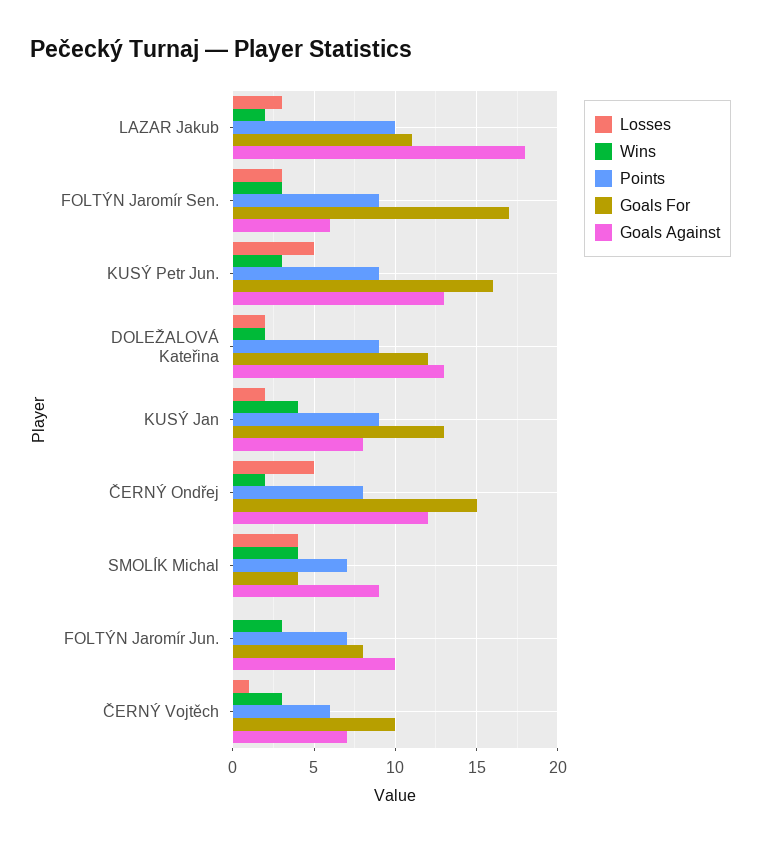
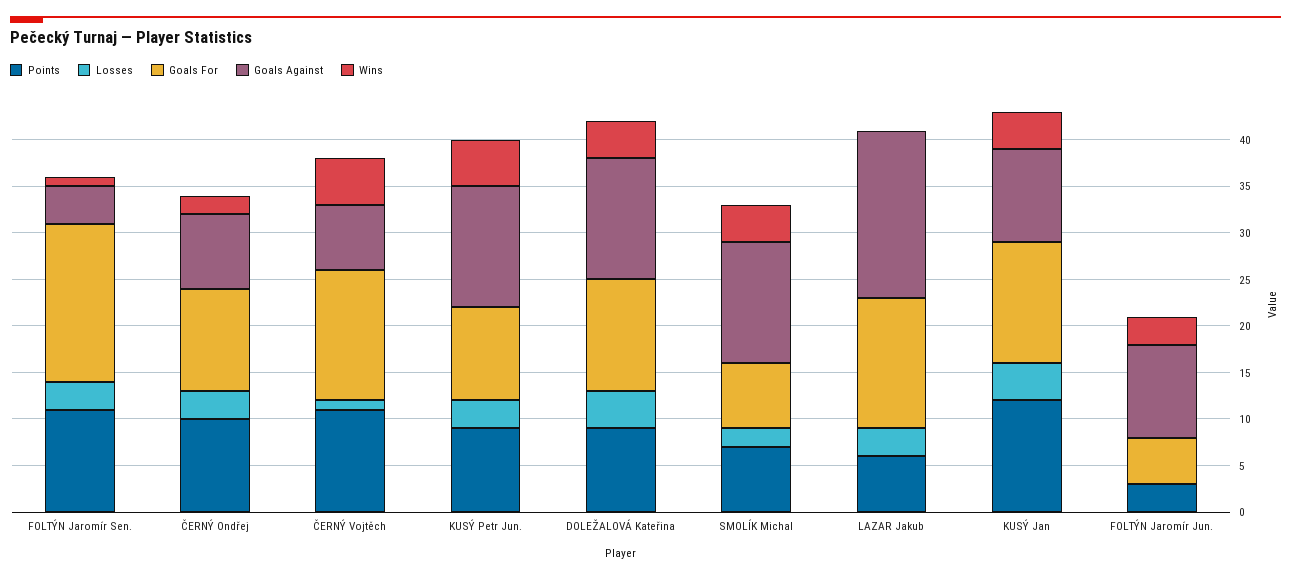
Wins, LAZAR Jakub: 2 -> 0
Points, LAZAR Jakub: 10 -> 6
Goals For, LAZAR Jakub: 11 -> 14
Wins, FOLTÝN Jaromír Sen.: 3 -> 1
Points, FOLTÝN Jaromír Sen.: 9 -> 11
Goals Against, FOLTÝN Jaromír Sen.: 6 -> 4
Losses, KUSÝ Petr Jun.: 5 -> 3
Wins, KUSÝ Petr Jun.: 3 -> 5
Goals For, KUSÝ Petr Jun.: 16 -> 10
Losses, DOLEŽALOVÁ Kateřina: 2 -> 4
Wins, DOLEŽALOVÁ Kateřina: 2 -> 4
Losses, KUSÝ Jan: 2 -> 4
Points, KUSÝ Jan: 9 -> 12
Goals Against, KUSÝ Jan: 8 -> 10
Losses, ČERNÝ Ondřej: 5 -> 3
Points, ČERNÝ Ondřej: 8 -> 10
Goals For, ČERNÝ Ondřej: 15 -> 11
Goals Against, ČERNÝ Ondřej: 12 -> 8
Losses, SMOLÍK Michal: 4 -> 2
Goals For, SMOLÍK Michal: 4 -> 7
Goals Against, SMOLÍK Michal: 9 -> 13
Points, FOLTÝN Jaromír Jun.: 7 -> 3
Goals For, FOLTÝN Jaromír Jun.: 8 -> 5
Wins, ČERNÝ Vojtěch: 3 -> 5
Points, ČERNÝ Vojtěch: 6 -> 11
Goals For, ČERNÝ Vojtěch: 10 -> 14

